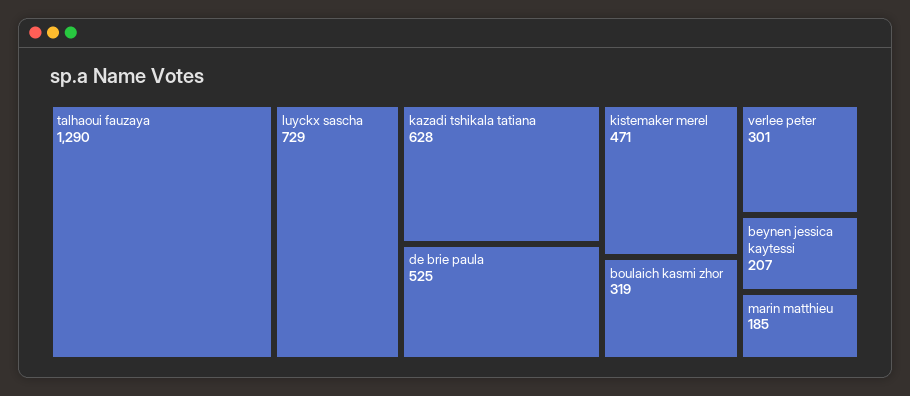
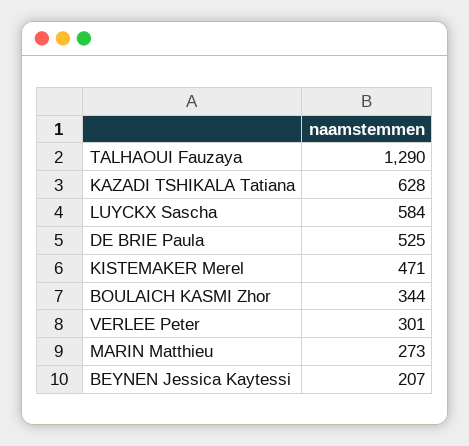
luyckx sascha: 729 -> 584
boulaich kasmi zhor: 319 -> 344
marin matthieu: 185 -> 273

